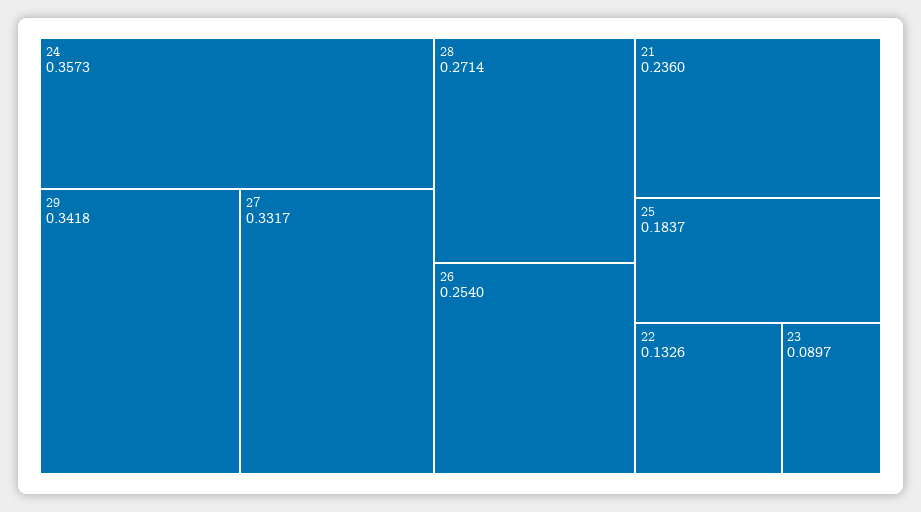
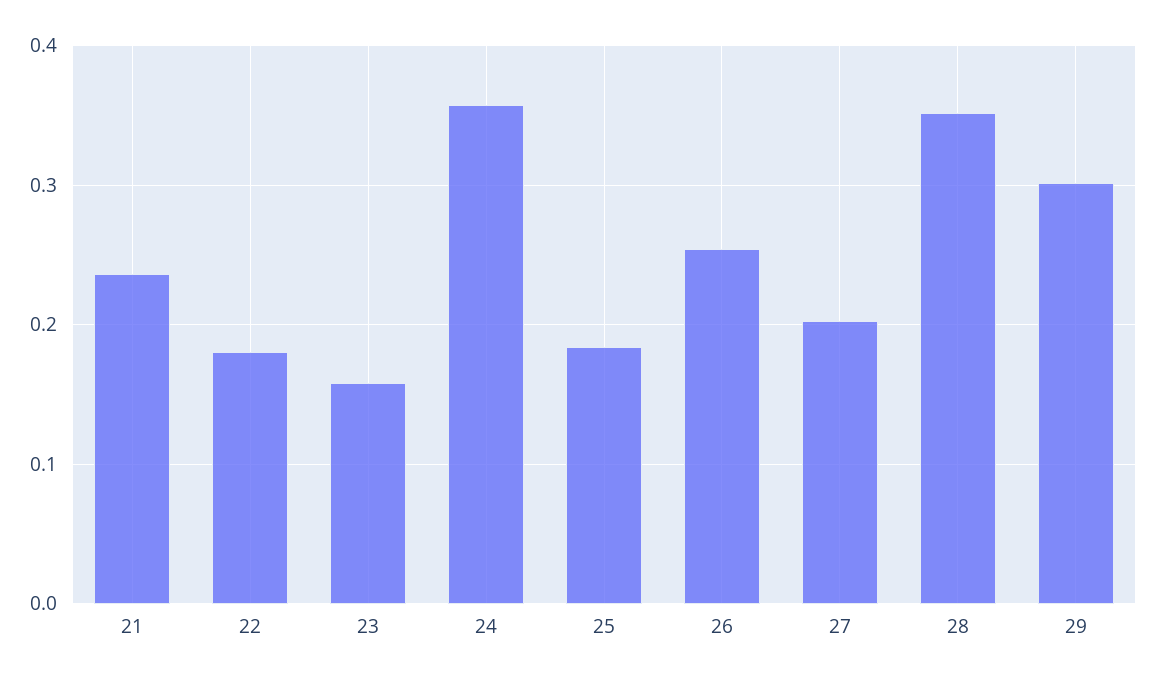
29: 0.3418 -> 0.3
27: 0.3317 -> 0.2
28: 0.2714 -> 0.35
22: 0.1326 -> 0.18
23: 0.0897 -> 0.16

